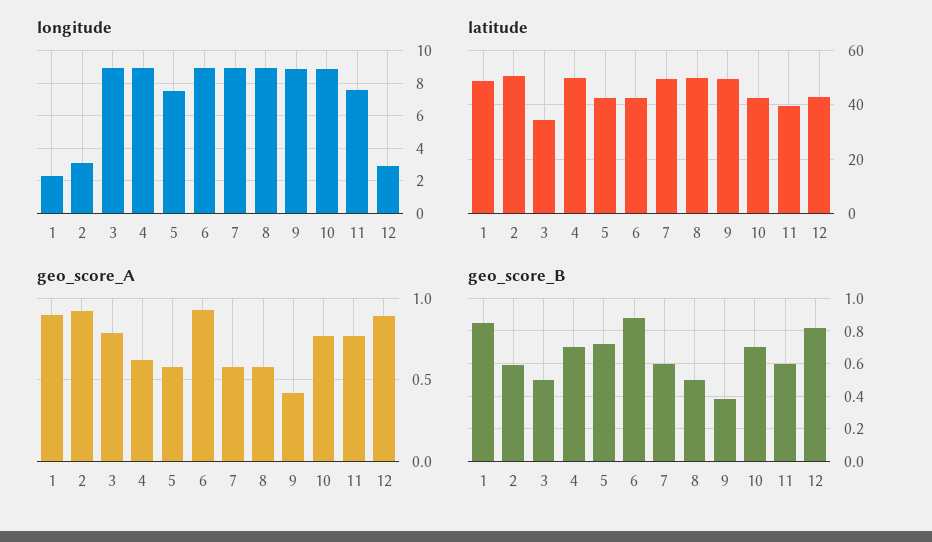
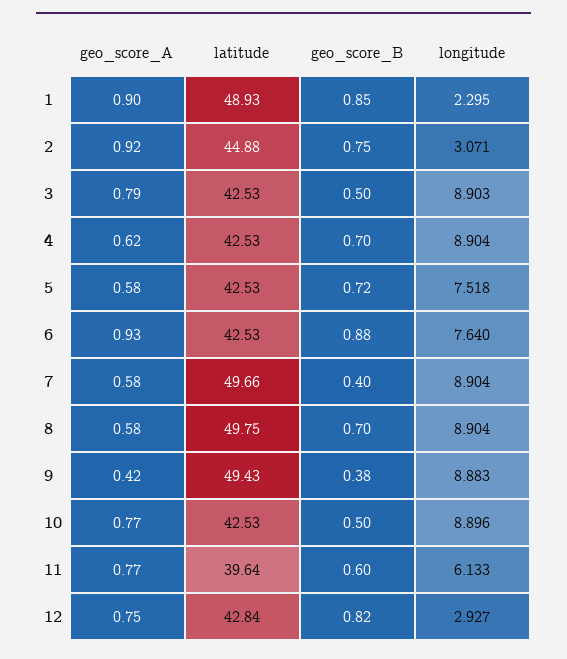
longitude, 6: 9 -> 7.64
longitude, 11: 7.5 -> 6.133
latitude, 2: 50 -> 44.88
latitude, 3: 35 -> 42.53
latitude, 4: 50 -> 42.53
geo_score_A, 12: 0.9 -> 0.75
geo_score_B, 2: 0.6 -> 0.75
geo_score_B, 7: 0.6 -> 0.4
geo_score_B, 8: 0.5 -> 0.7
geo_score_B, 10: 0.7 -> 0.5

